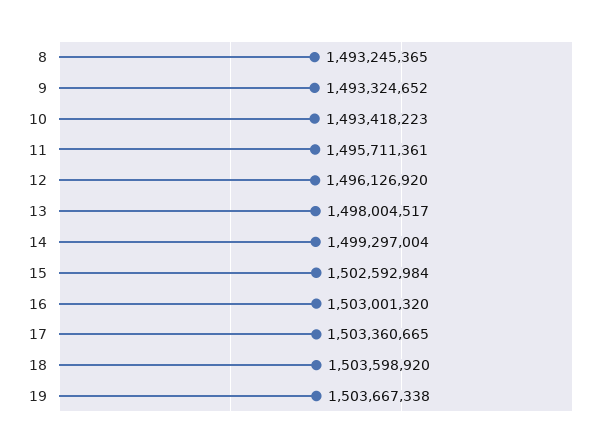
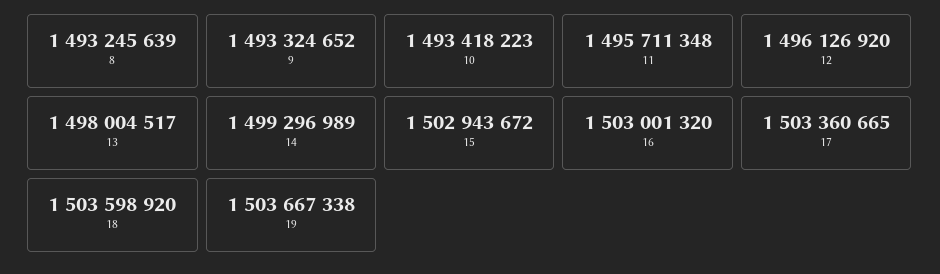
8: 1493245365 -> 1493245639
11: 1495711361 -> 1495711348
14: 1499297004 -> 1499296989
15: 1502592984 -> 1502943672

